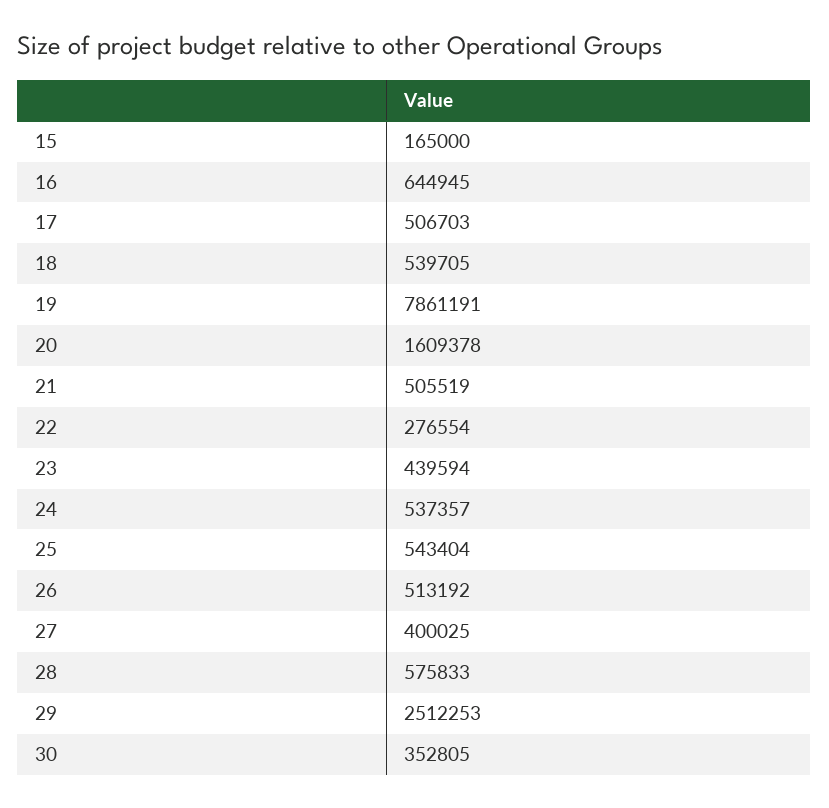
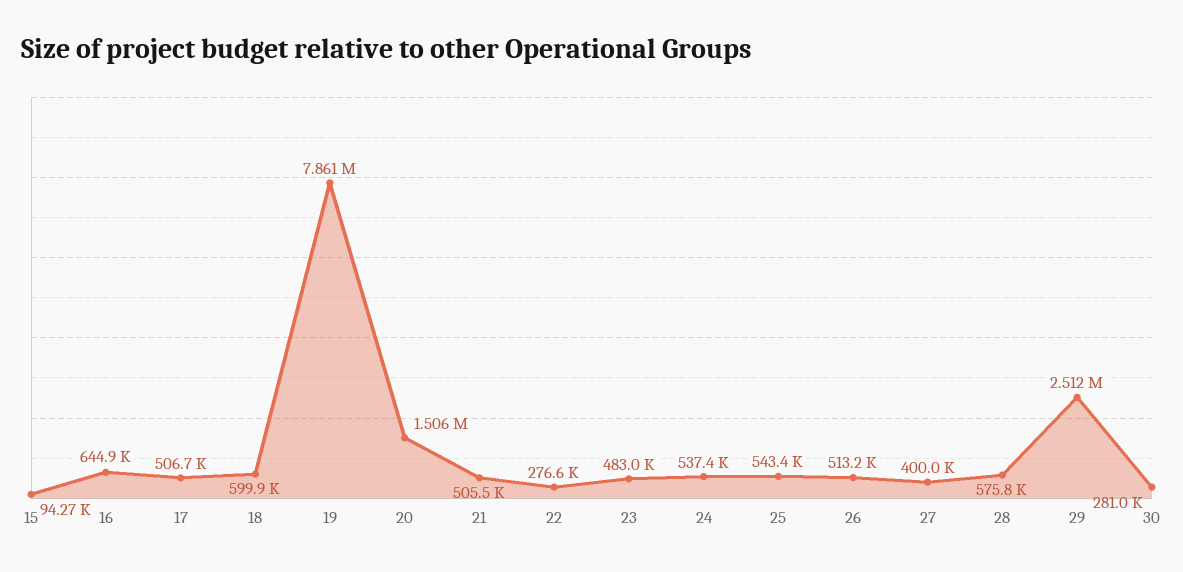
15: 165000 -> 94270
18: 539705 -> 599900
20: 1609378 -> 1506000
23: 439594 -> 483000
30: 352805 -> 281000

